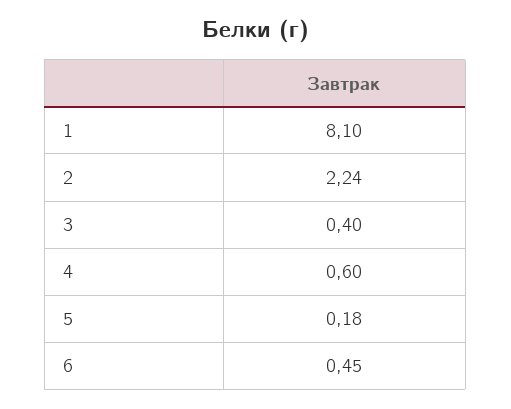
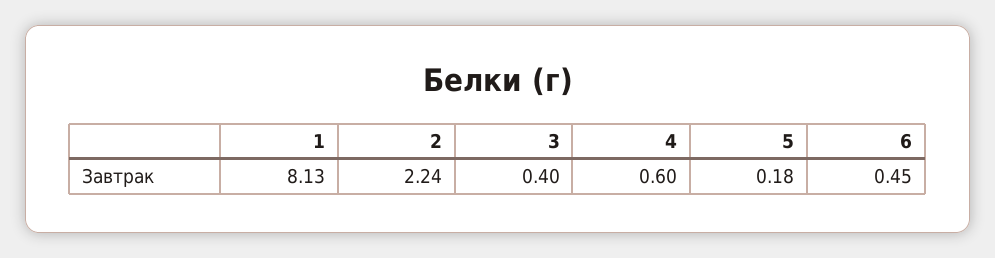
1: 8.1 -> 8.13

